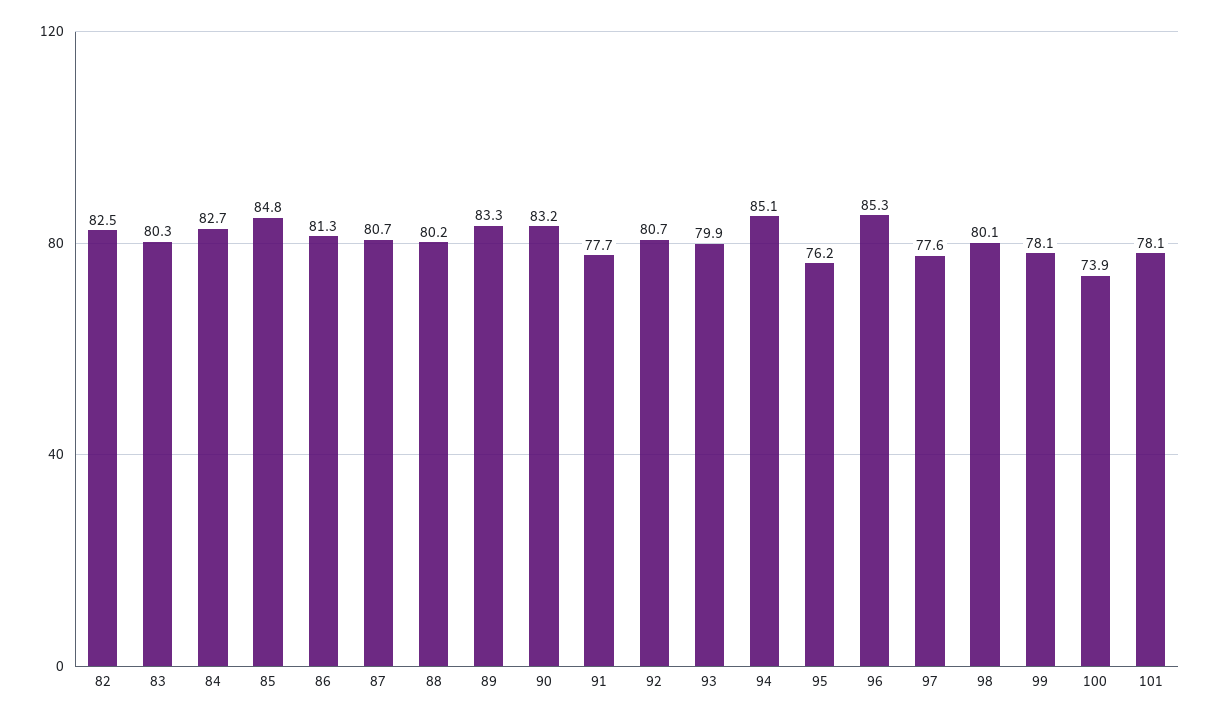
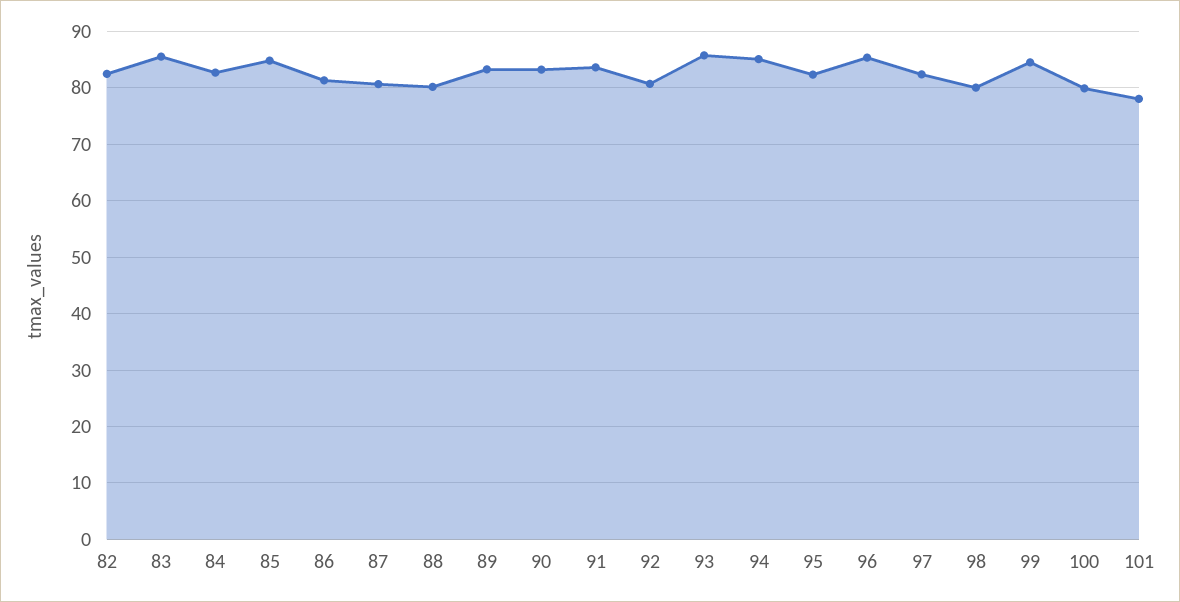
83: 80.3 -> 86
91: 77.7 -> 84
93: 79.9 -> 86
95: 76.2 -> 82
97: 77.6 -> 82
99: 78.1 -> 84
100: 73.9 -> 80

